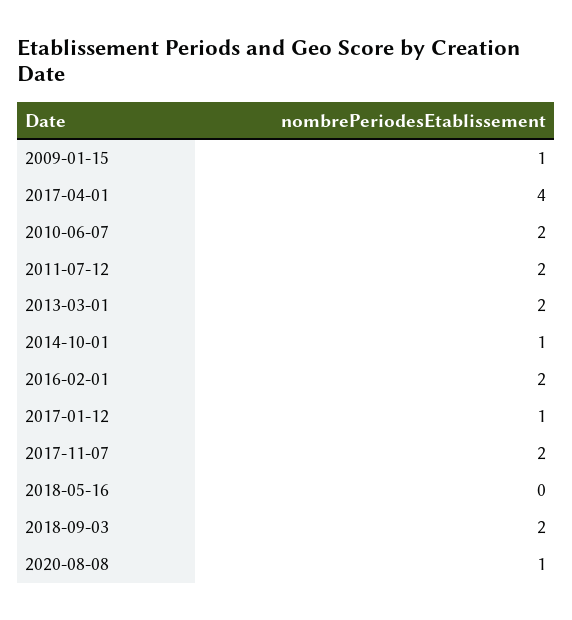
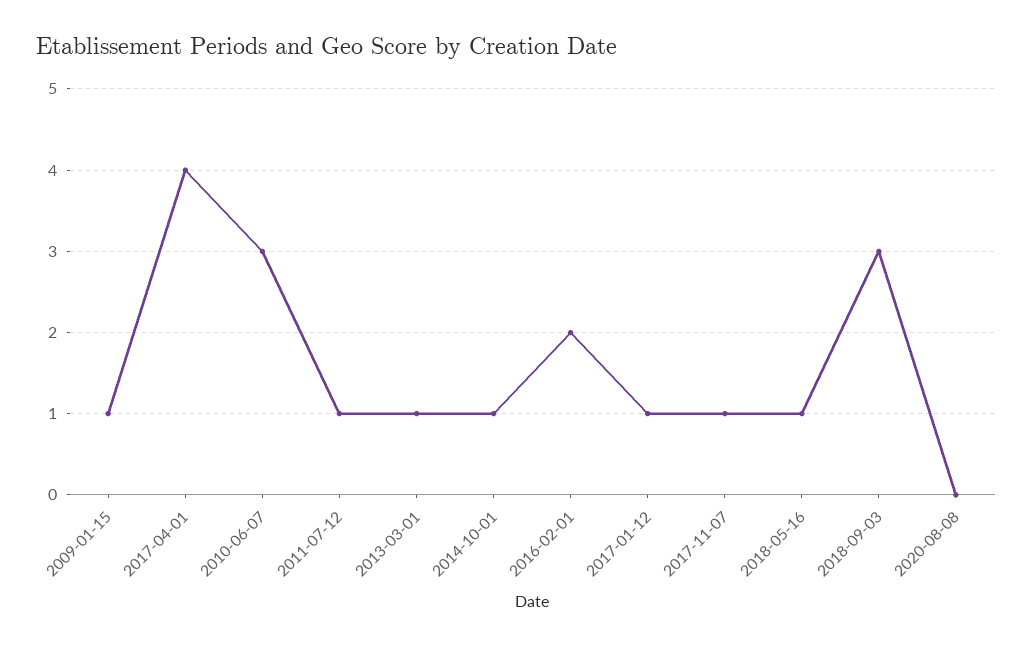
2010-06-07: 2 -> 3
2011-07-12: 2 -> 1
2013-03-01: 2 -> 1
2017-11-07: 2 -> 1
2018-05-16: 0 -> 1
2018-09-03: 2 -> 3
2020-08-08: 1 -> 0

